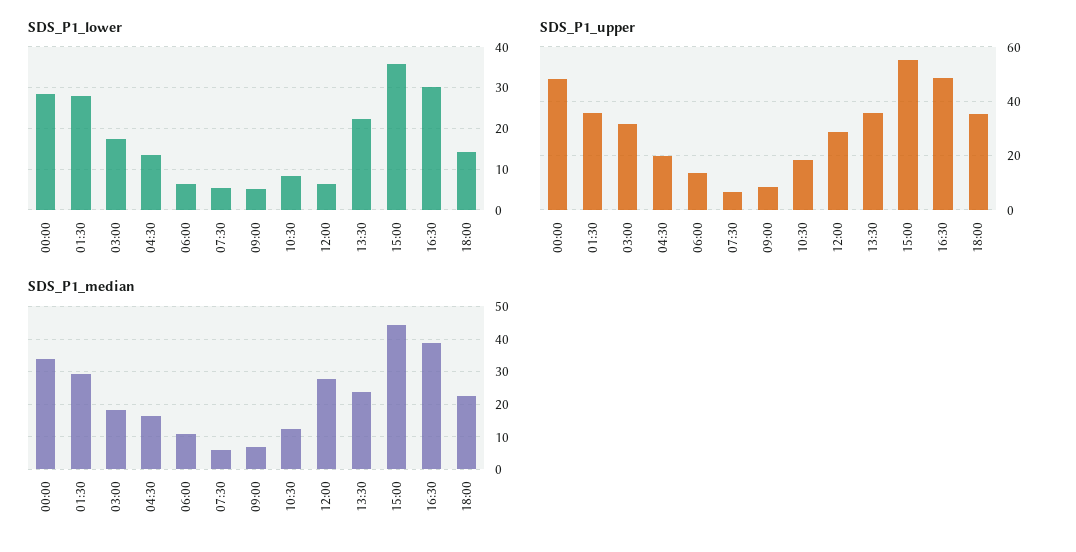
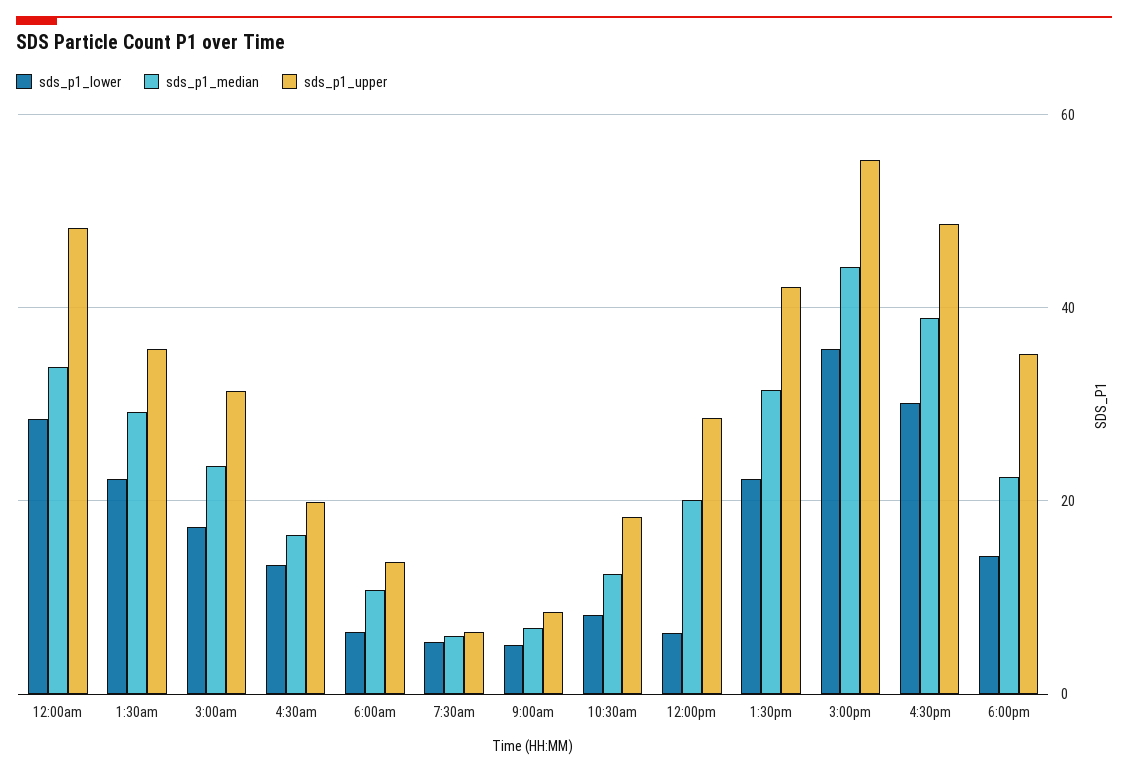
SDS_P1_lower, 01:30: 28 -> 22
SDS_P1_upper, 13:30: 35 -> 42
SDS_P1_median, 03:00: 18 -> 24
SDS_P1_median, 12:00: 28 -> 20
SDS_P1_median, 13:30: 24 -> 32

